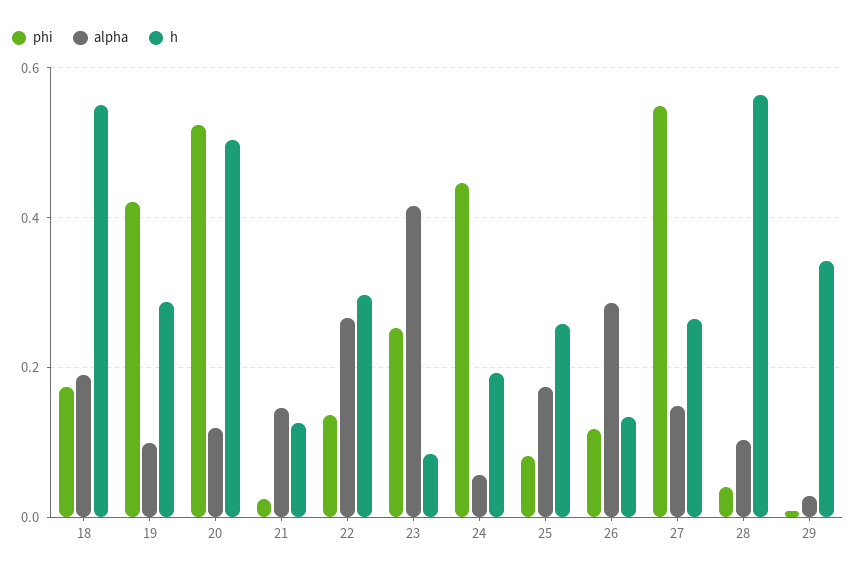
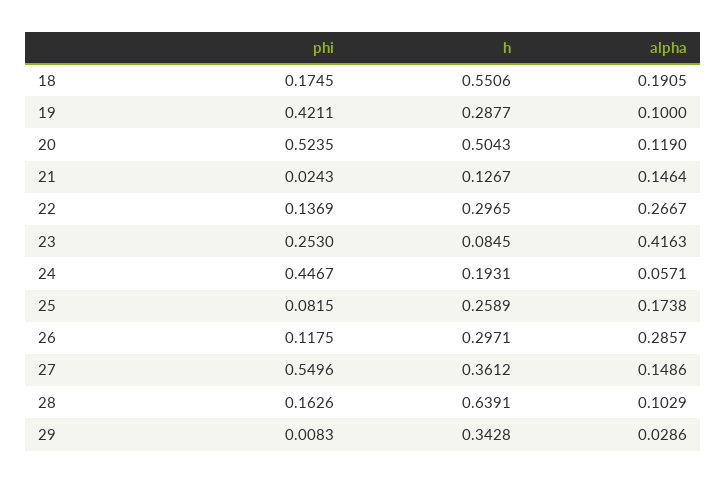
h, 26: 0.14 -> 0.2971
h, 27: 0.26 -> 0.3612
phi, 28: 0.04 -> 0.1626
h, 28: 0.56 -> 0.6391

